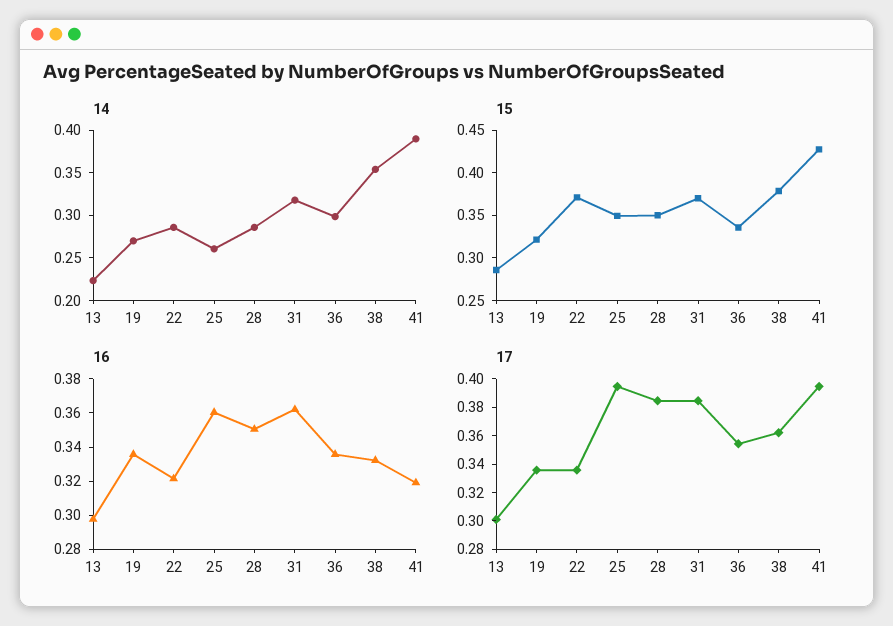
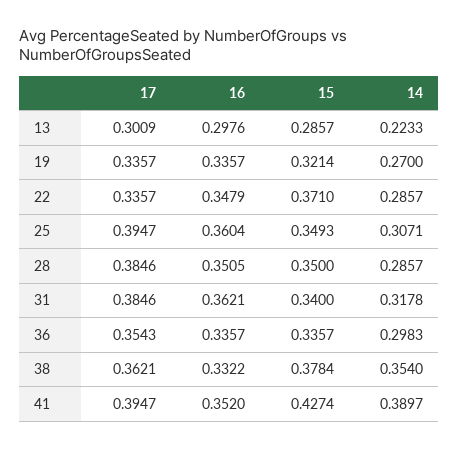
14, 25: 0.26 -> 0.3071
15, 31: 0.37 -> 0.34
16, 22: 0.32 -> 0.3479
16, 41: 0.32 -> 0.352

